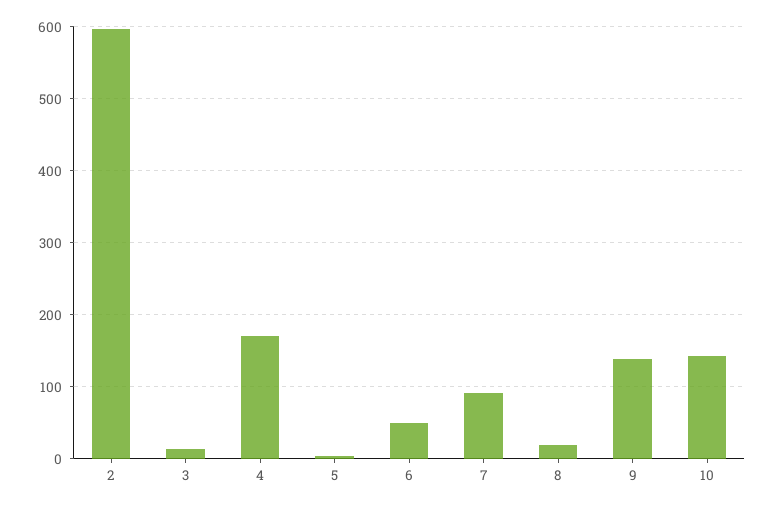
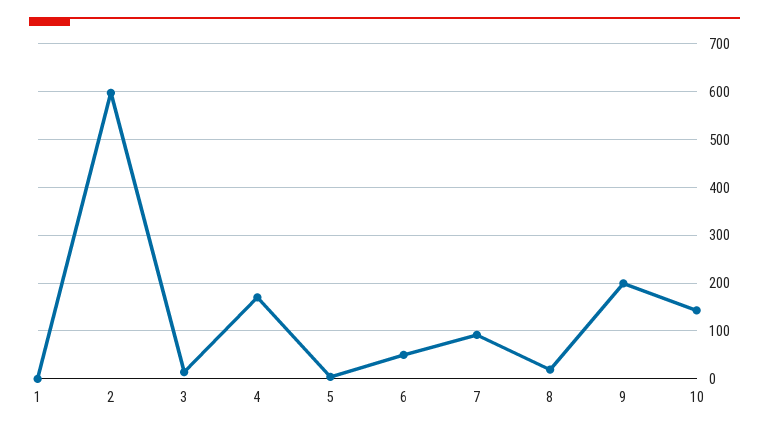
9: 140 -> 200
1: none -> 0

